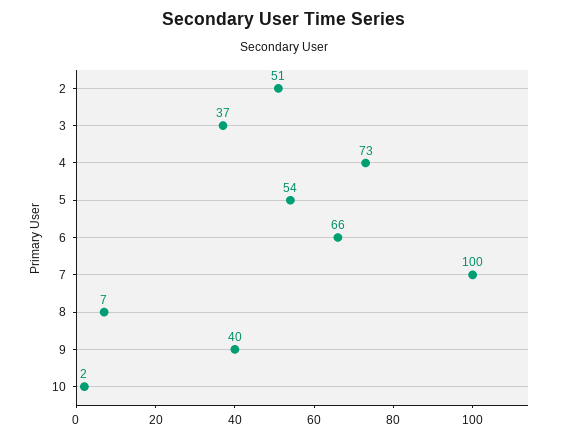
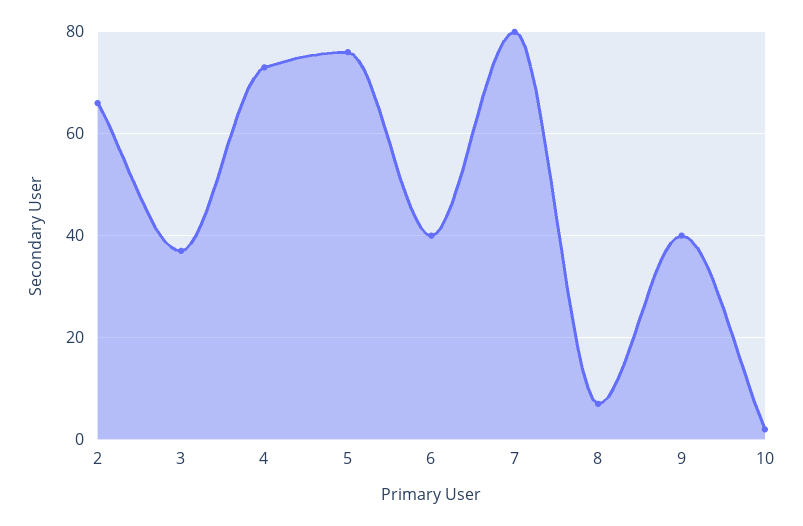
2: 51 -> 65
5: 54 -> 75
6: 66 -> 40
7: 100 -> 80

